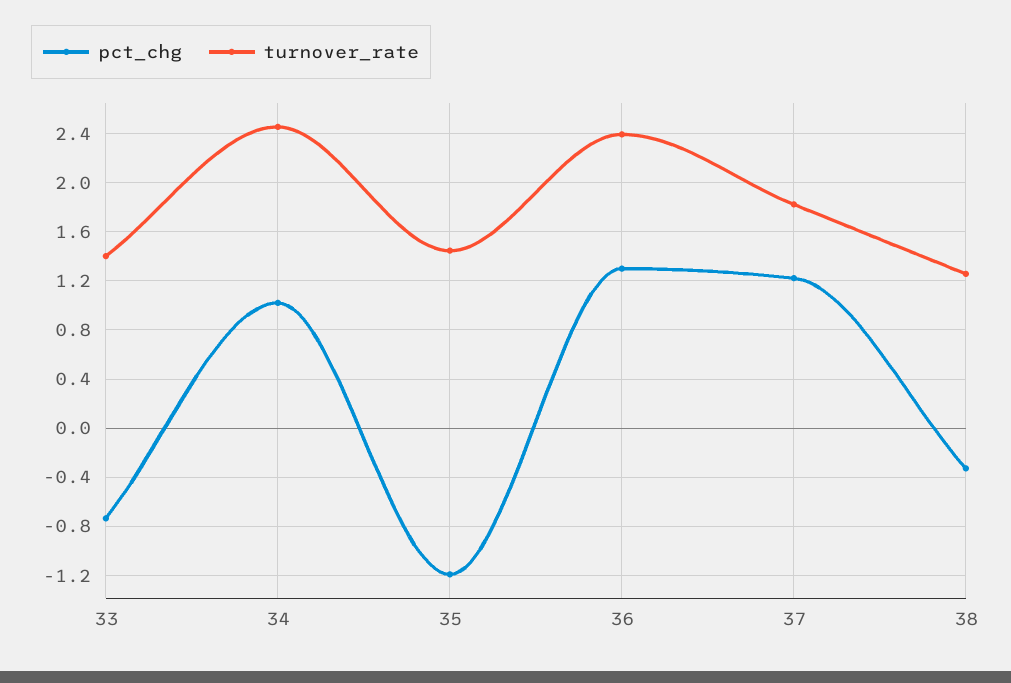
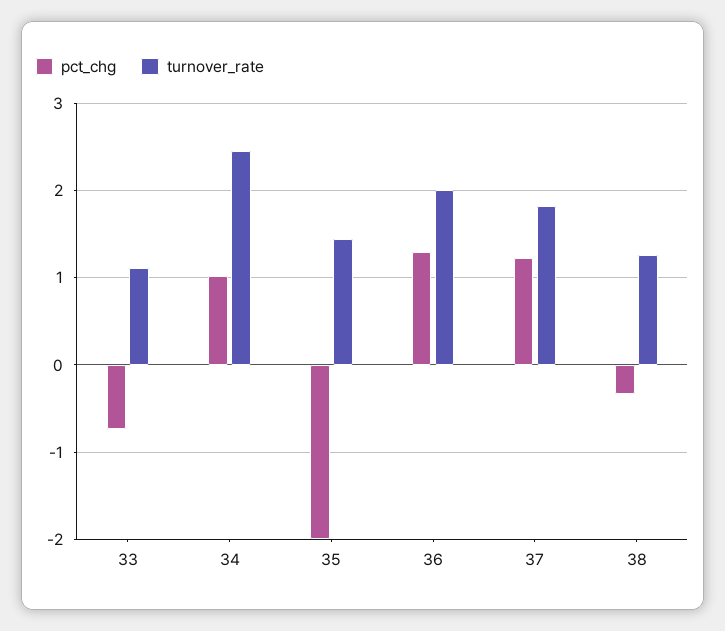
turnover_rate, 33: 1.4 -> 1.1
pct_chg, 35: -1.2 -> -2
turnover_rate, 36: 2.4 -> 2

